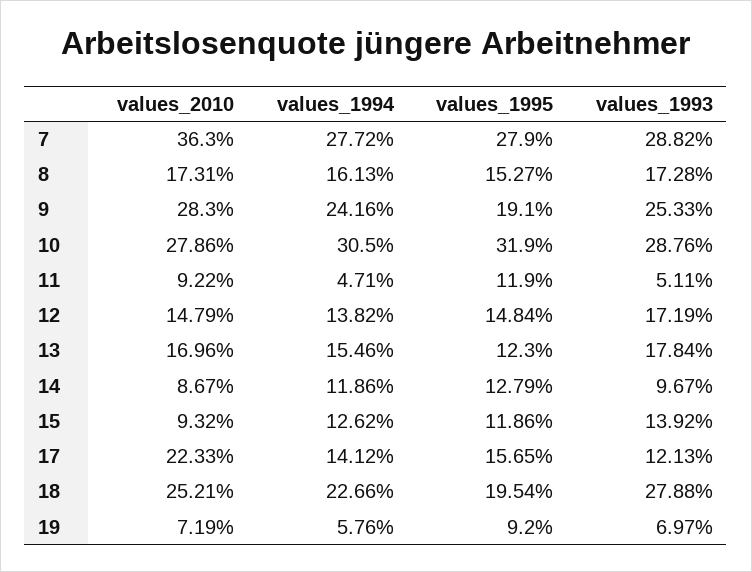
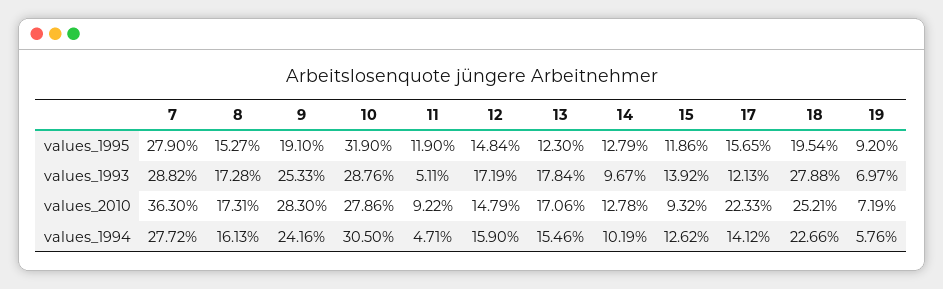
values_1994, 12: 13.82 -> 15.9
values_2010, 13: 16.96 -> 17.06
values_2010, 14: 8.67 -> 12.78
values_1994, 14: 11.86 -> 10.19

